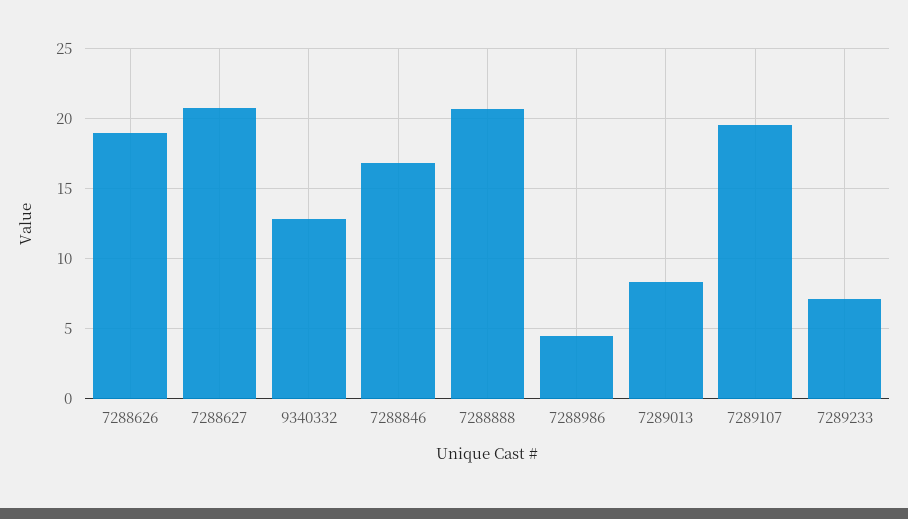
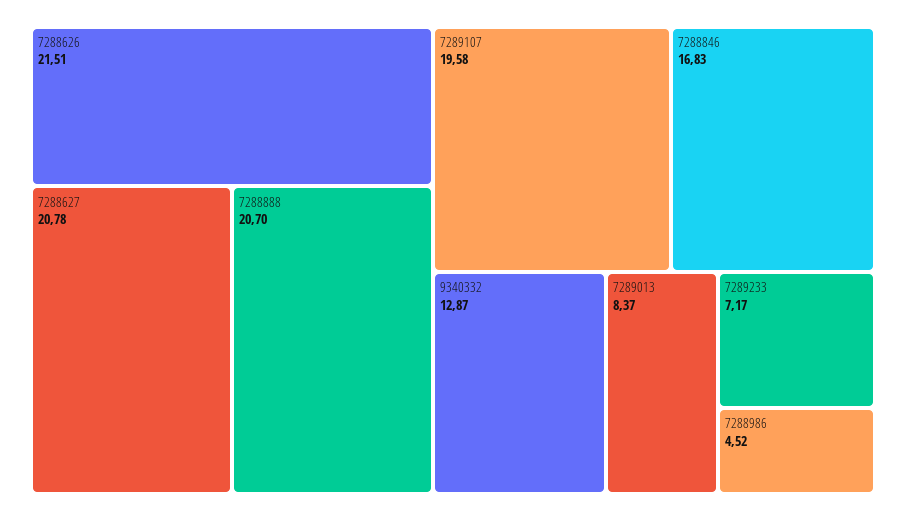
7288626: 19 -> 21.51

